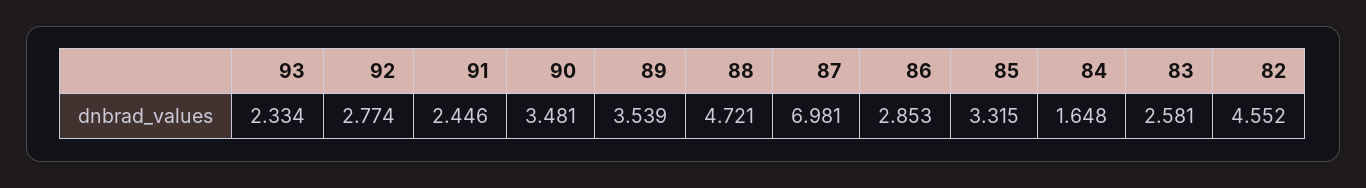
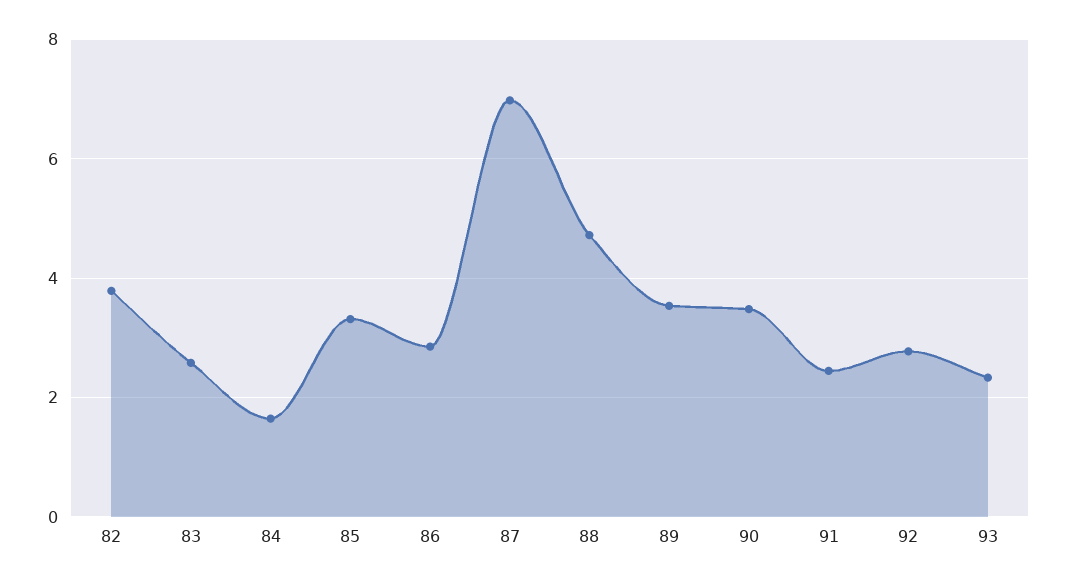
82: 4.552 -> 3.8

